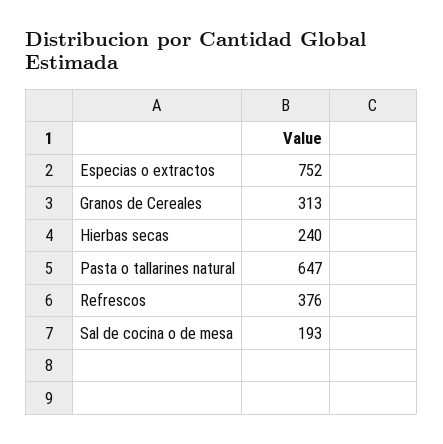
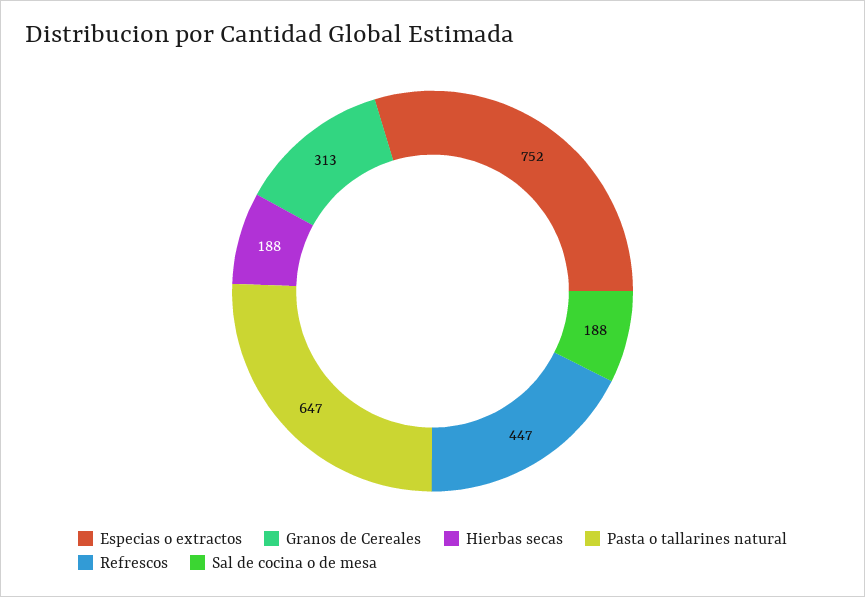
Hierbas secas: 240 -> 188
Refrescos: 376 -> 447
Sal de cocina o de mesa: 193 -> 188

